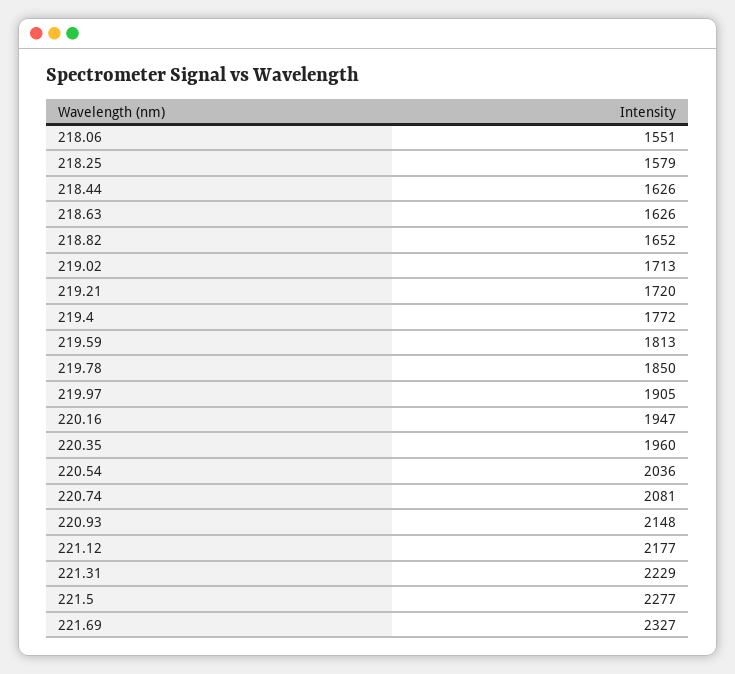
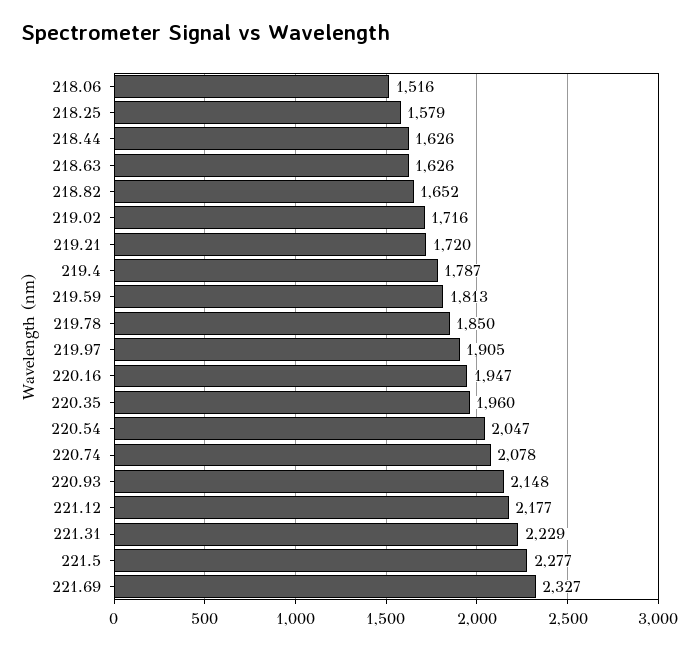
218.06: 1551 -> 1516
219.02: 1713 -> 1716
219.4: 1772 -> 1787
220.54: 2036 -> 2047
220.74: 2081 -> 2078

